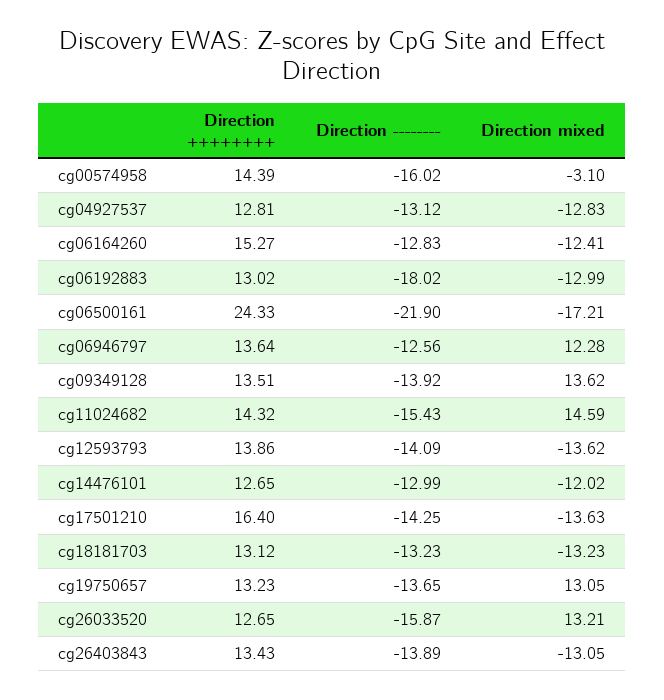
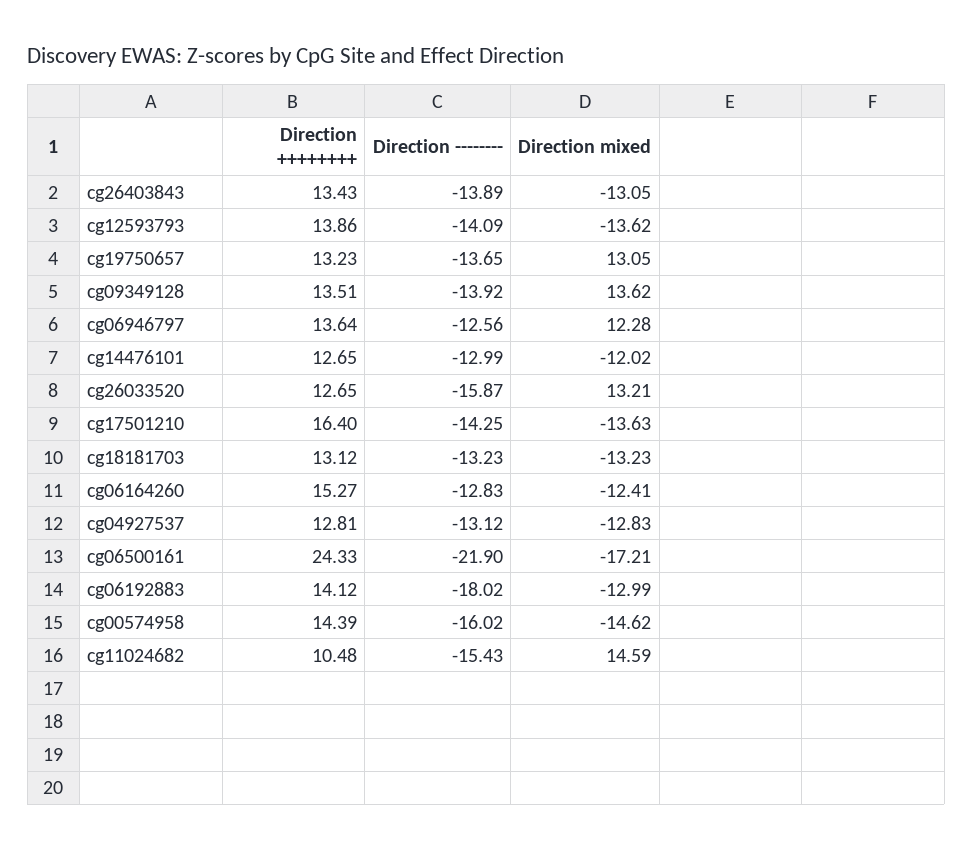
Direction mixed, cg00574958: -3.1 -> -14.62
Direction ++++++++, cg06192883: 13.02 -> 14.12
Direction ++++++++, cg11024682: 14.32 -> 10.48

